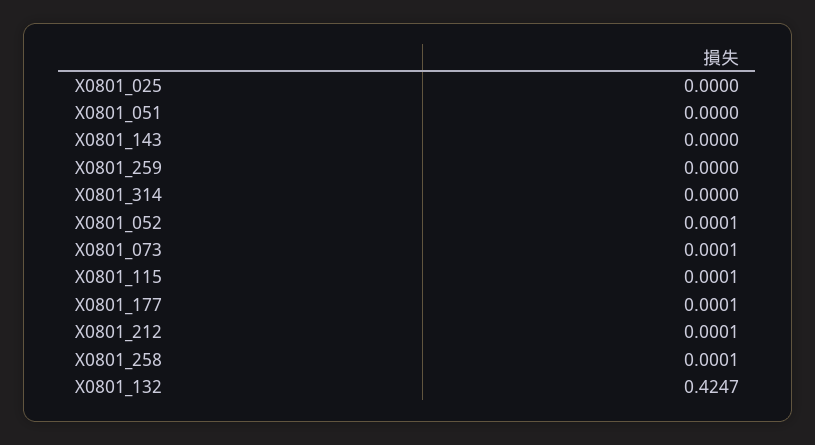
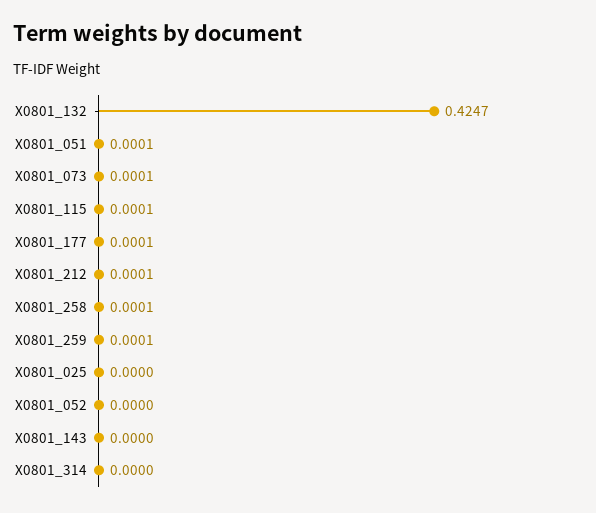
X0801_051: 0 -> 0.0001
X0801_259: 0 -> 0.0001
X0801_052: 0.0001 -> 0

